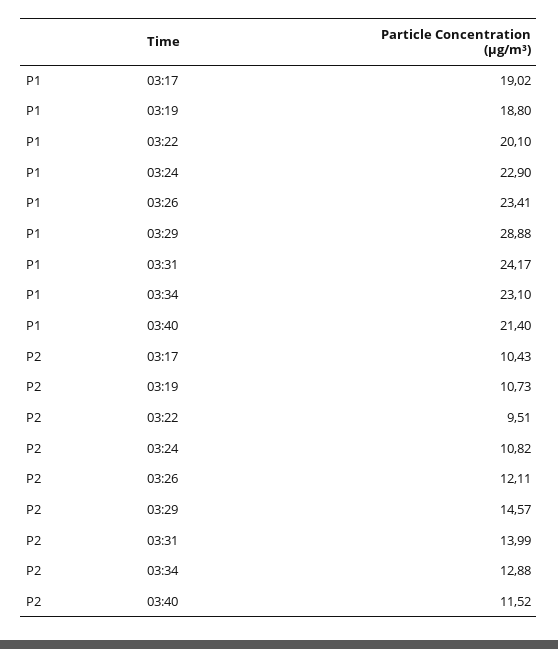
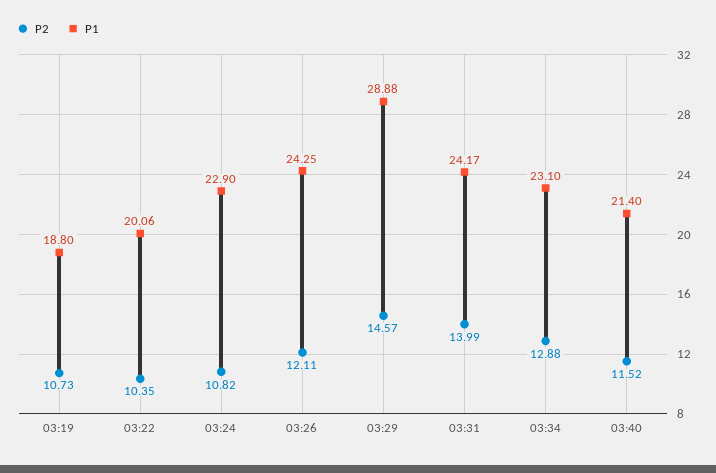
P1, 03:17: 19.02 -> none
P1, 03:22: 20.1 -> 20.06
P1, 03:26: 23.41 -> 24.25
P2, 03:17: 10.43 -> none
P2, 03:22: 9.51 -> 10.35

